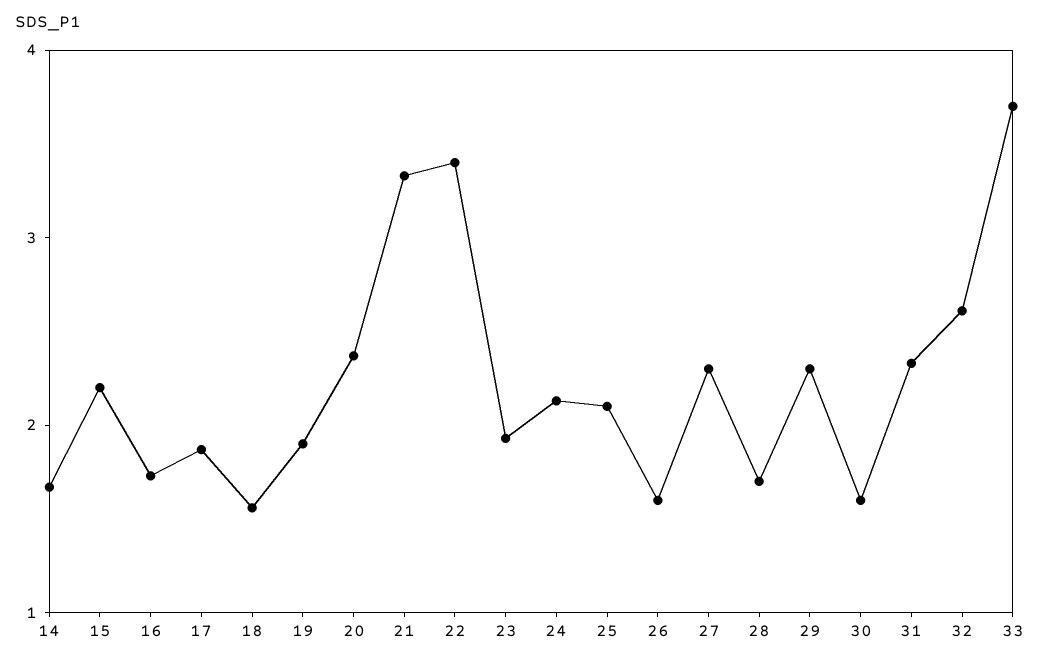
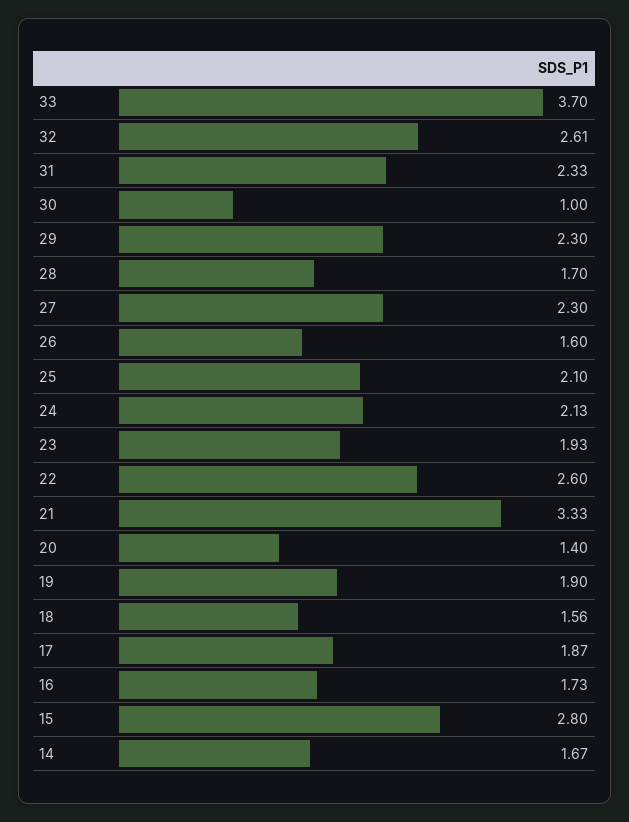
15: 2.2 -> 2.8
20: 2.4 -> 1.4
22: 3.4 -> 2.6
30: 1.6 -> 1

